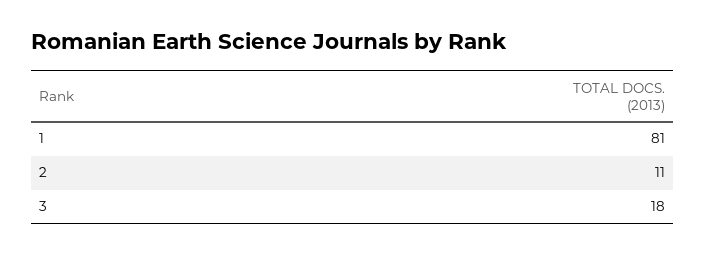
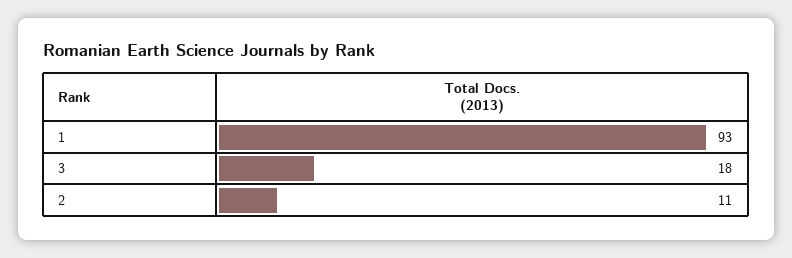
1: 81 -> 93

